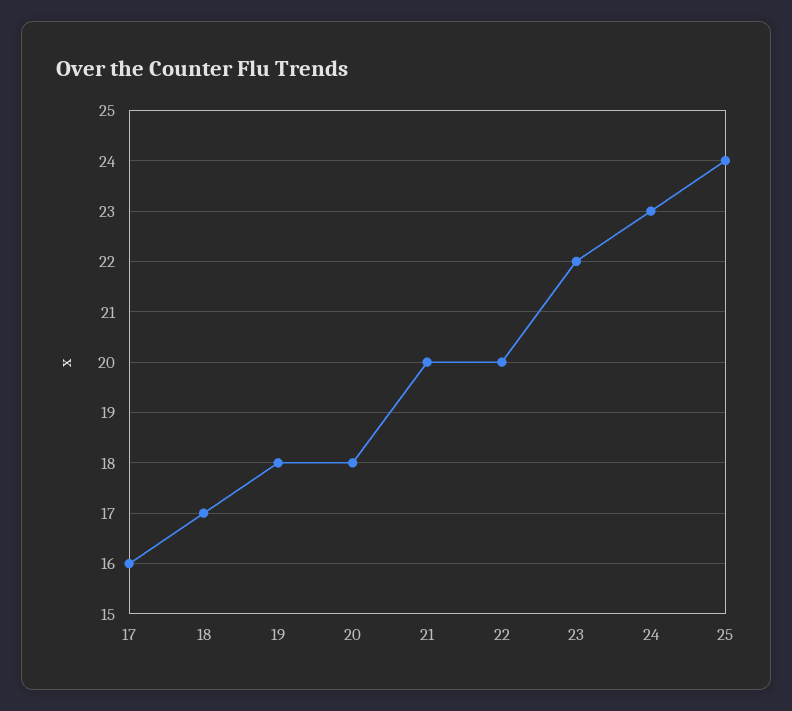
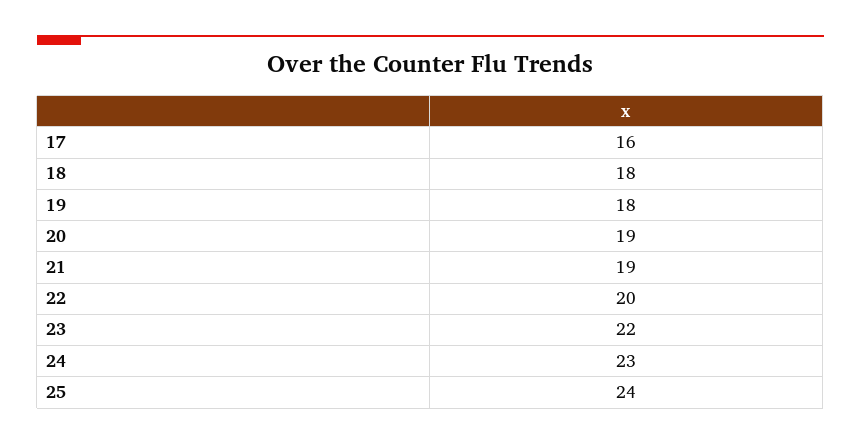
18: 17 -> 18
20: 18 -> 19
21: 20 -> 19

